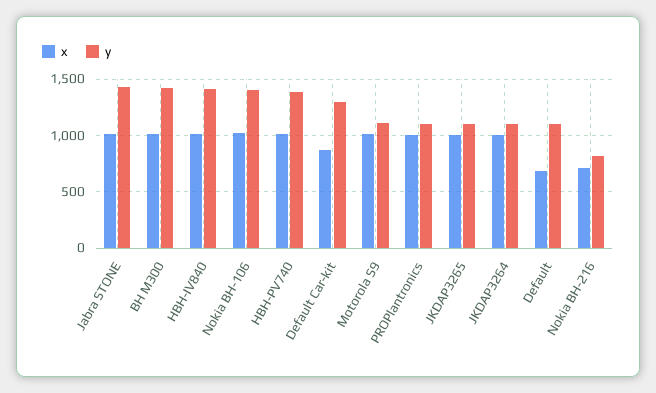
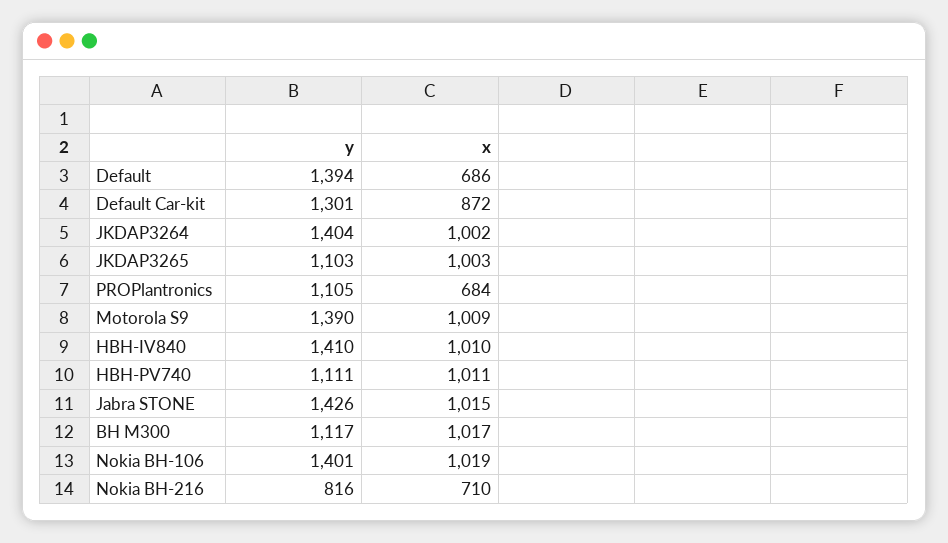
y, BH M300: 1400 -> 1117
y, HBH-PV740: 1400 -> 1111
y, Motorola S9: 1100 -> 1390
x, PROPlantronics: 1000 -> 684
y, JKDAP3264: 1100 -> 1404
y, Default: 1100 -> 1394

